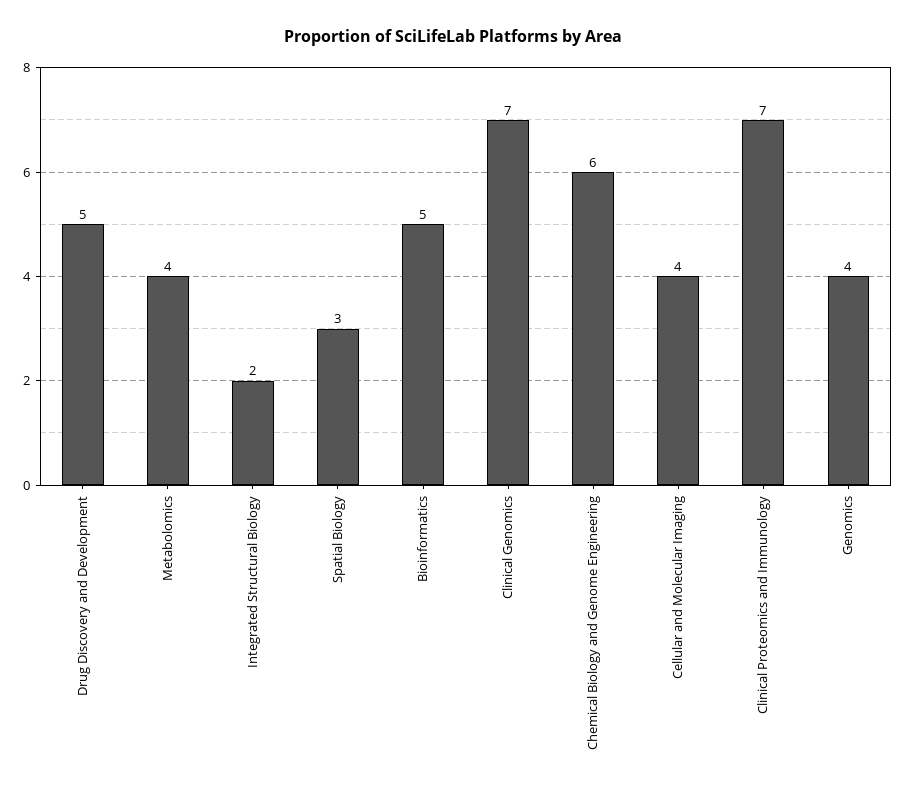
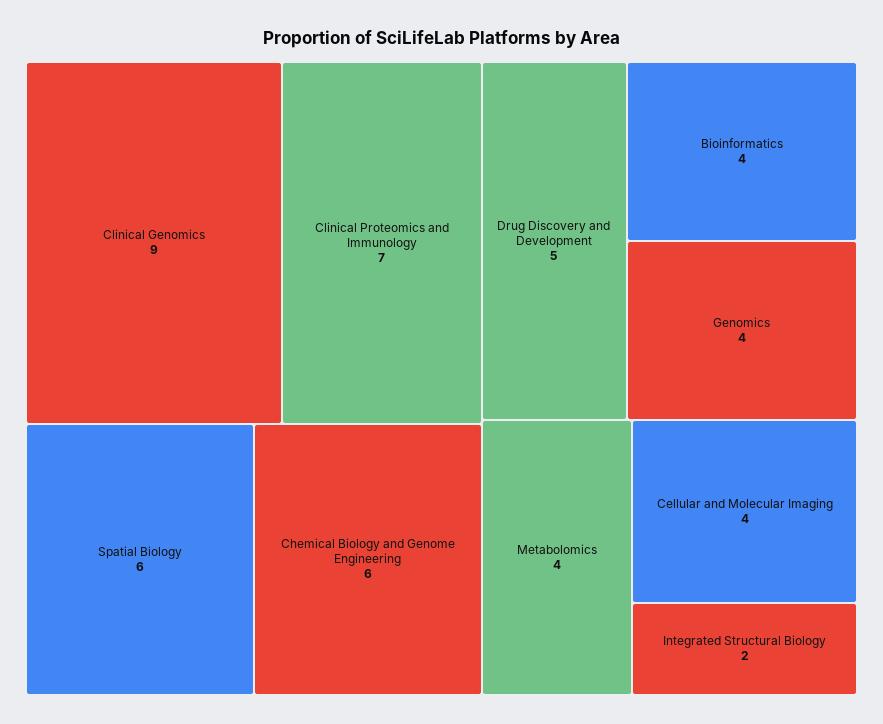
Spatial Biology: 3 -> 6
Bioinformatics: 5 -> 4
Clinical Genomics: 7 -> 9

